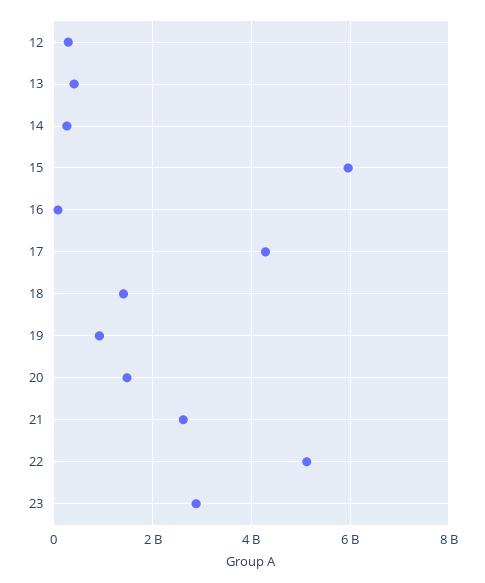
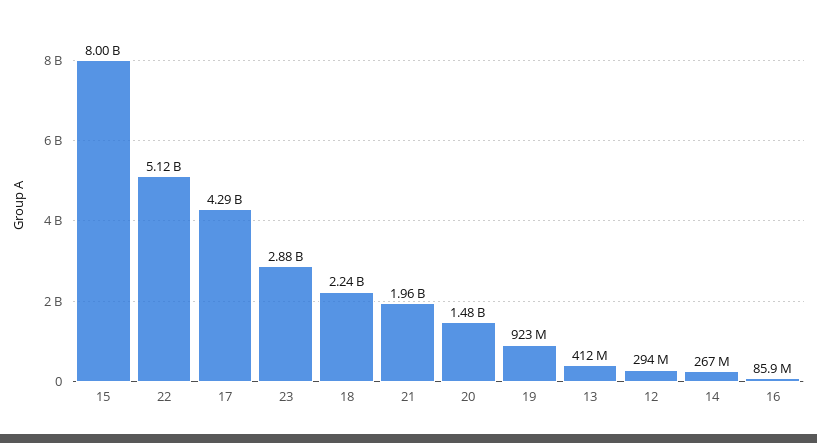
15: 6000000000 -> 8000000000
18: 1400000000 -> 2240000000
21: 2600000000 -> 1960000000

